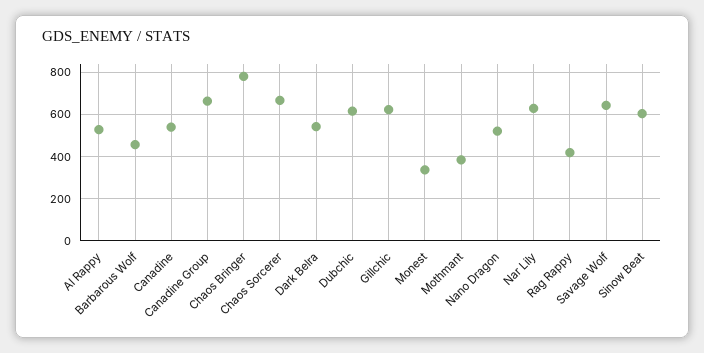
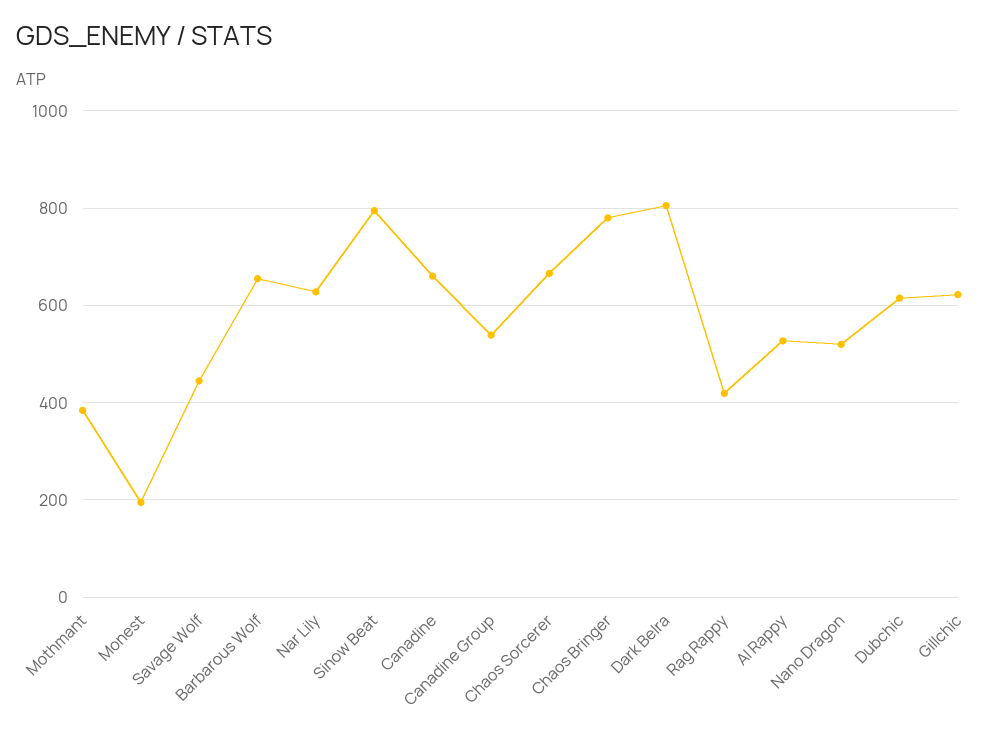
Barbarous Wolf: 450 -> 660
Canadine: 550 -> 660
Canadine Group: 650 -> 540
Dark Belra: 550 -> 800
Monest: 350 -> 200
Savage Wolf: 650 -> 440
Sinow Beat: 600 -> 800

